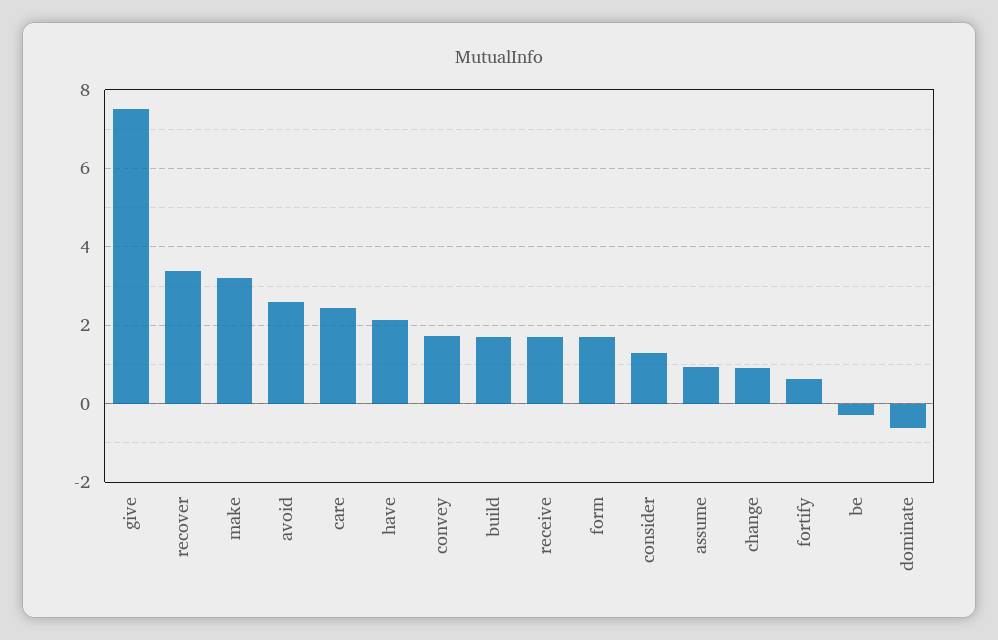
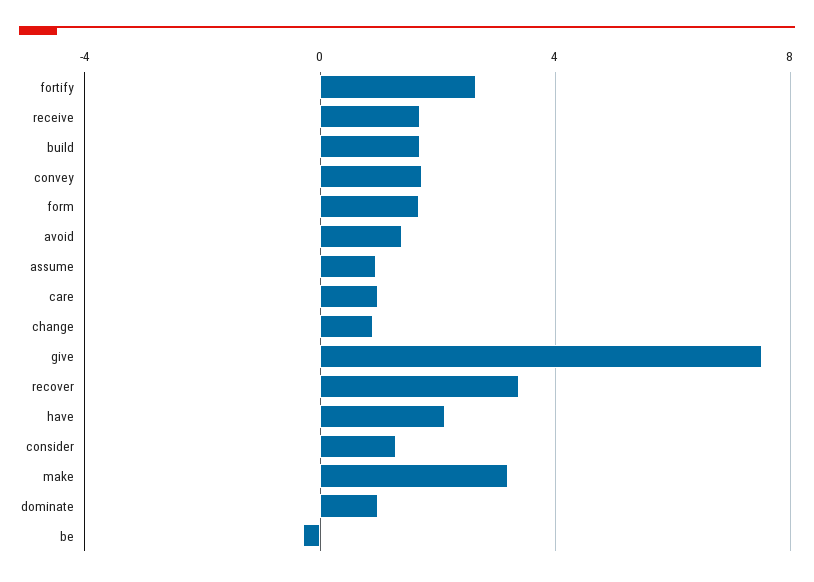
avoid: 2.6 -> 1.5
care: 2.4 -> 1
fortify: 0.6 -> 2.5
dominate: -0.6 -> 1

